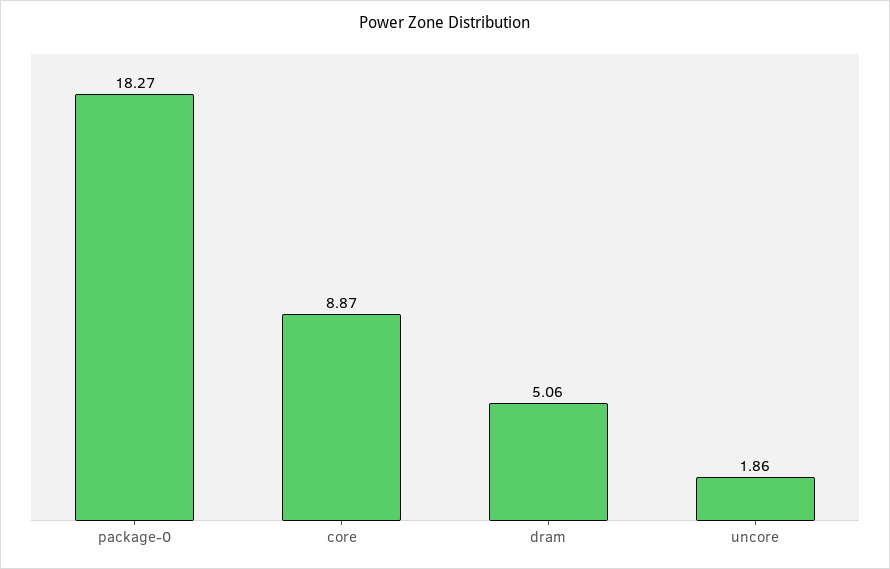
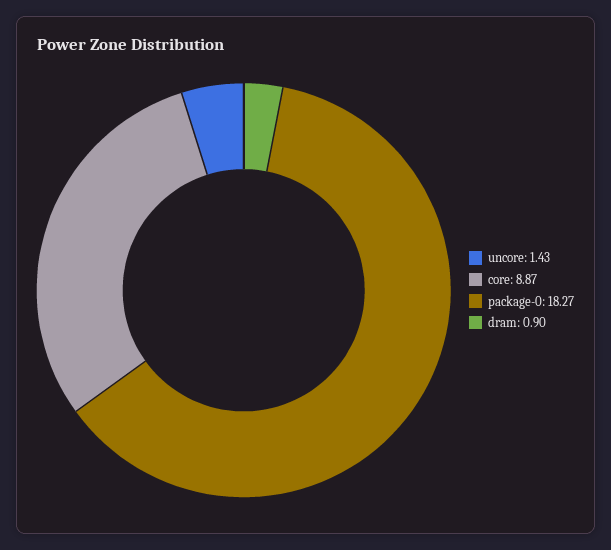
dram: 5.06 -> 0.9
uncore: 1.86 -> 1.43

